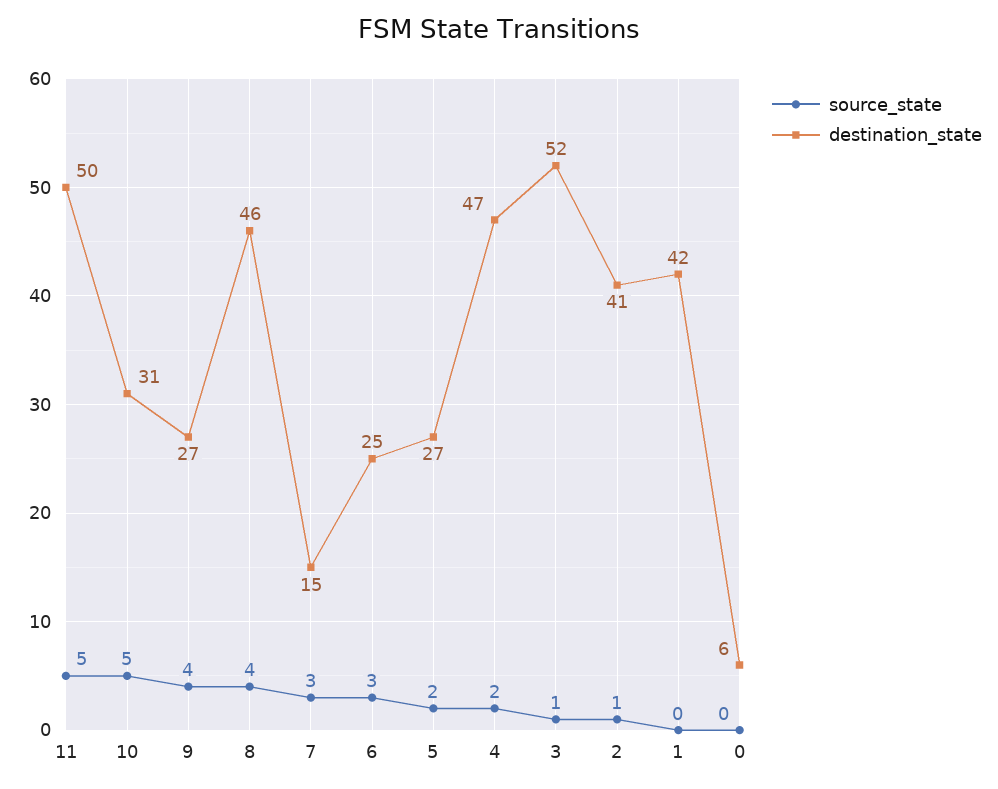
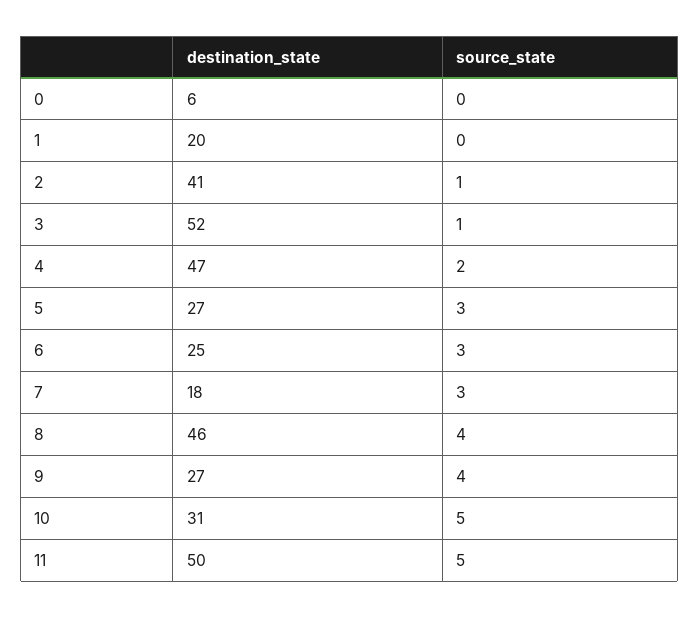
destination_state, 7: 15 -> 18
source_state, 5: 2 -> 3
destination_state, 1: 42 -> 20

